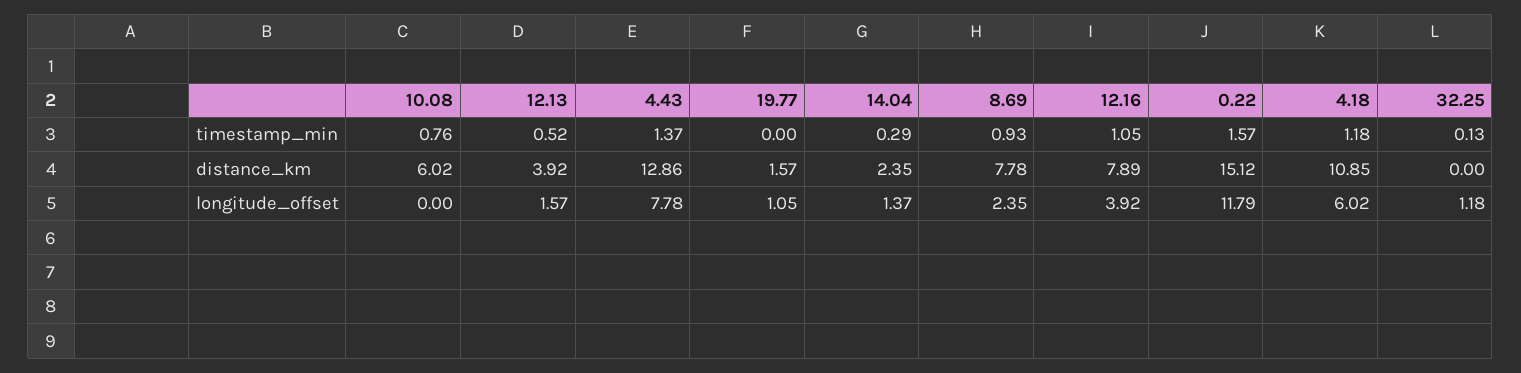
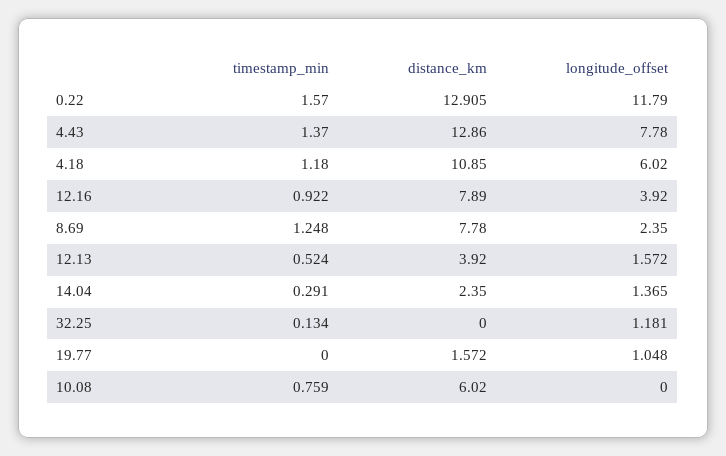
8.69, timestamp_min: 0.93 -> 1.248
12.16, timestamp_min: 1.05 -> 0.922
0.22, distance_km: 15.12 -> 12.905

